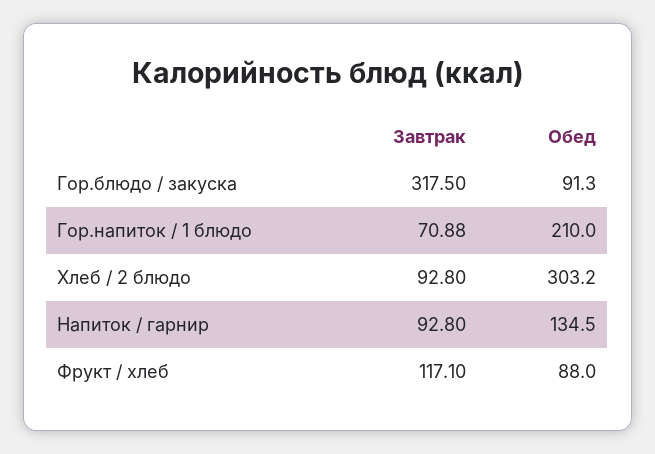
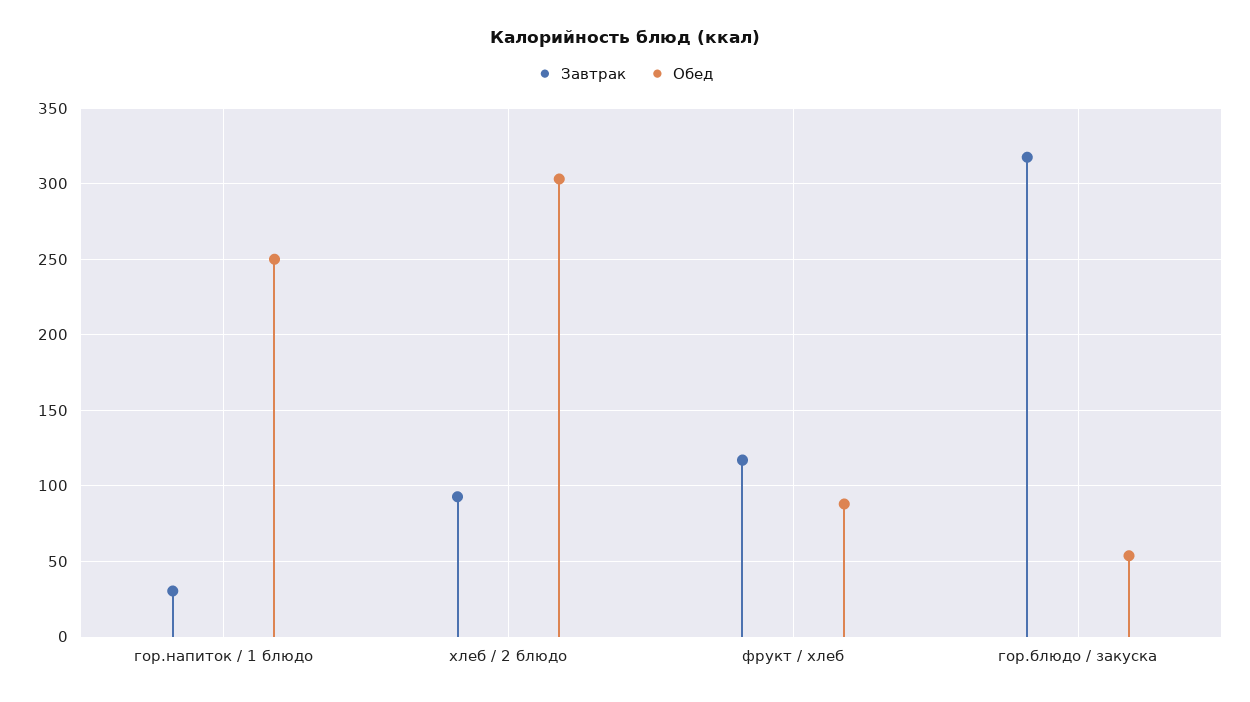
Обед, Гор.блюдо / закуска: 91.3 -> 55
Завтрак, Гор.напиток / 1 блюдо: 70.88 -> 30
Обед, Гор.напиток / 1 блюдо: 210 -> 250
Завтрак, Напиток / гарнир: 92.8 -> none
Обед, Напиток / гарнир: 134.5 -> none

